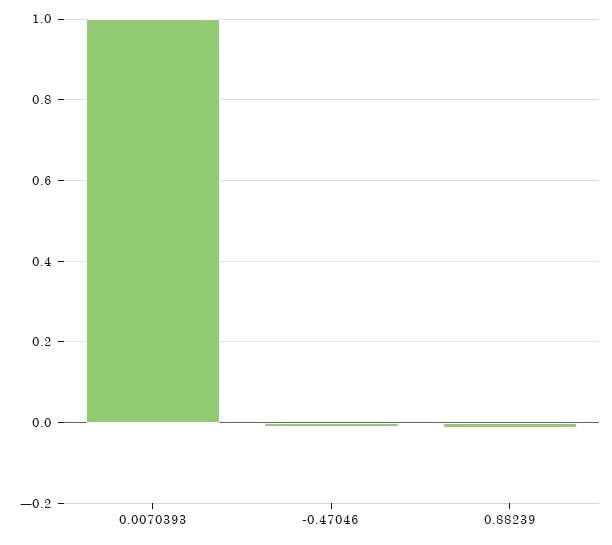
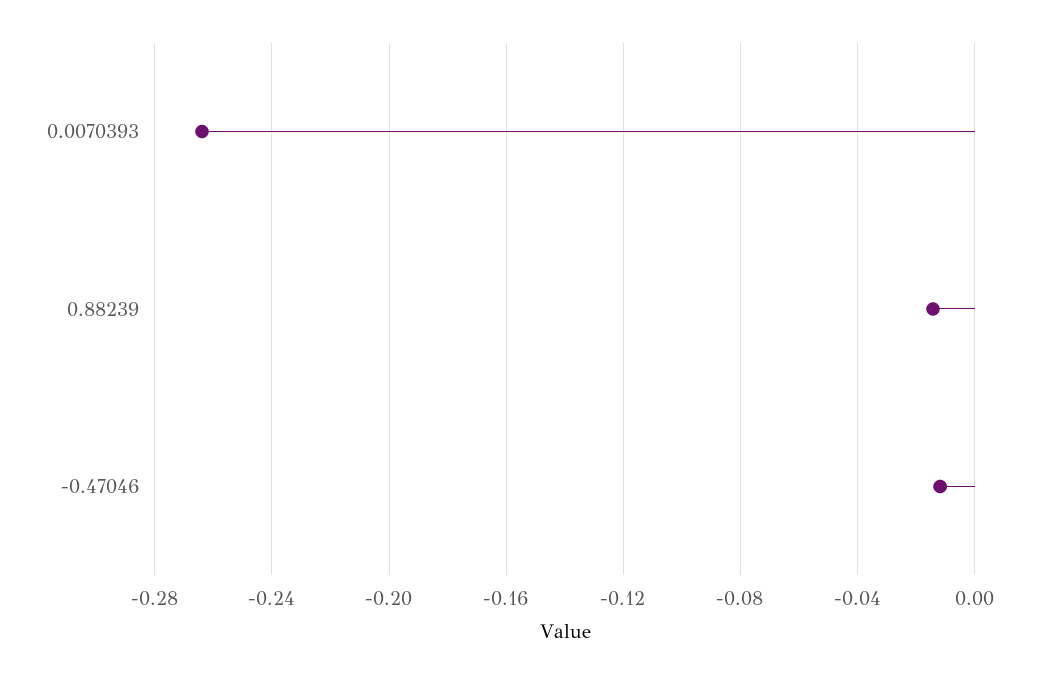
0.0070393: 1 -> -0.265

